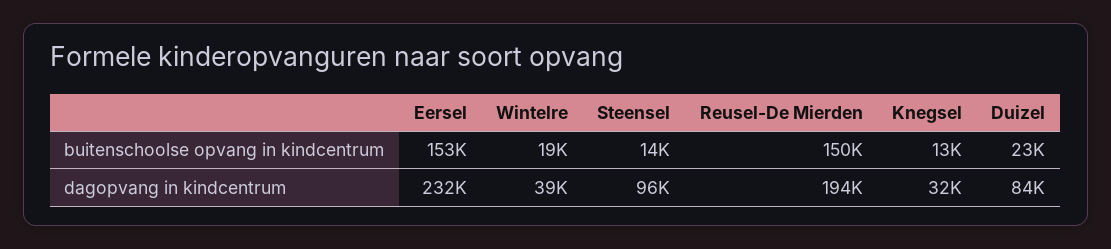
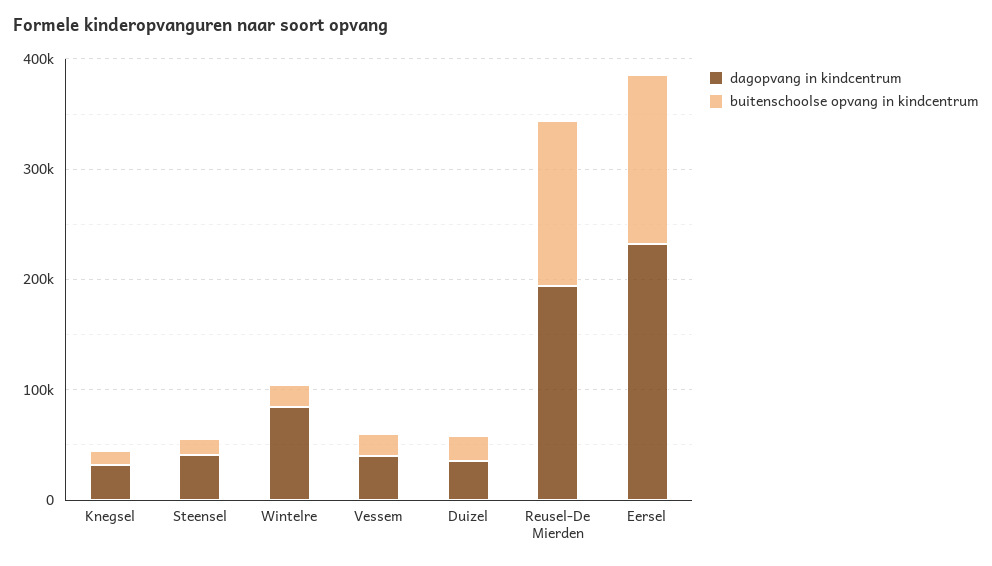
dagopvang in kindcentrum, Wintelre: 39000 -> 80000
dagopvang in kindcentrum, Steensel: 96000 -> 40000
dagopvang in kindcentrum, Duizel: 84000 -> 40000
dagopvang in kindcentrum, Vessem: none -> 40000
buitenschoolse opvang in kindcentrum, Vessem: none -> 20000

